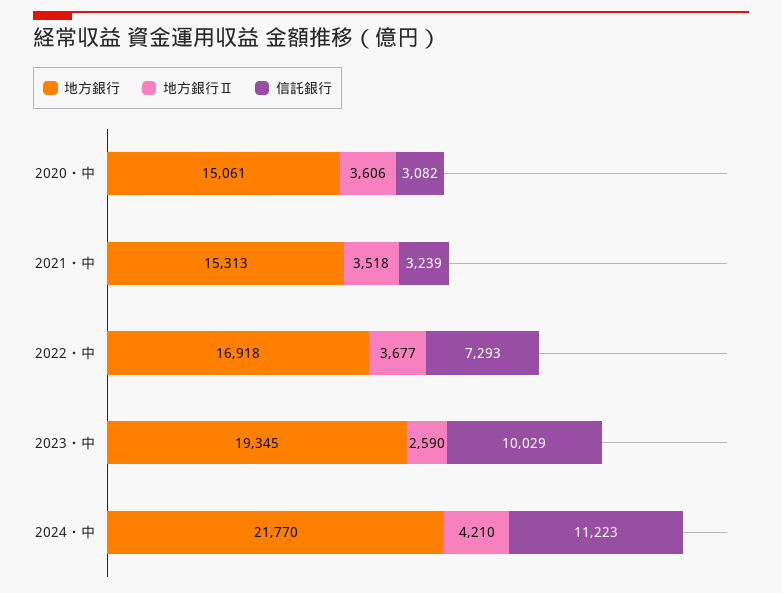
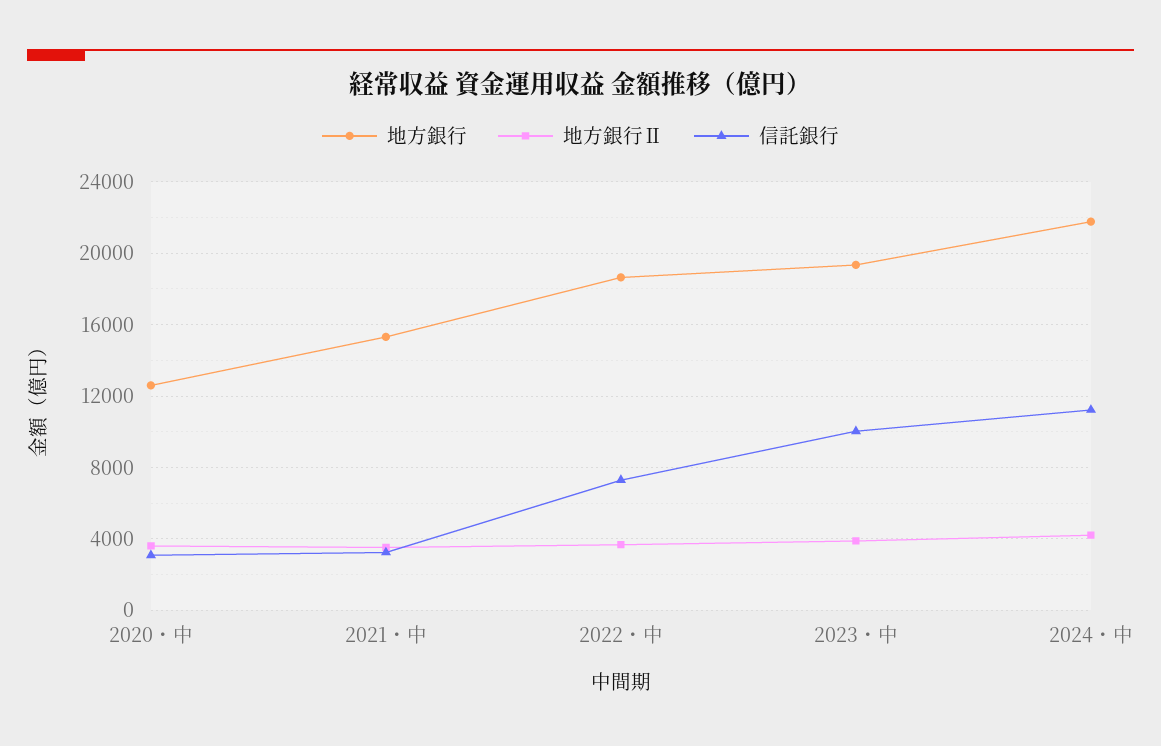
地方銀行, 2020・中: 15061 -> 12500
地方銀行, 2022・中: 16918 -> 18500
地方銀行Ⅱ, 2023・中: 2590 -> 4000

